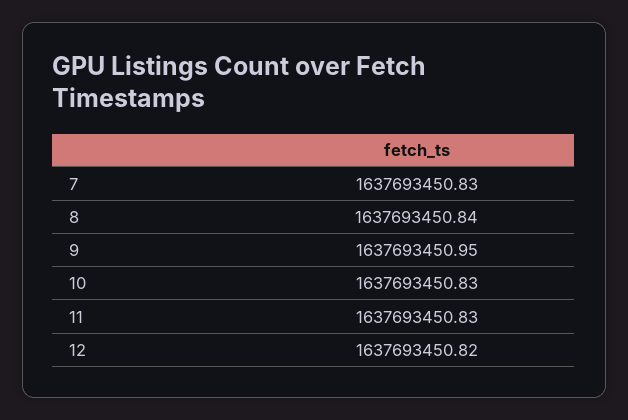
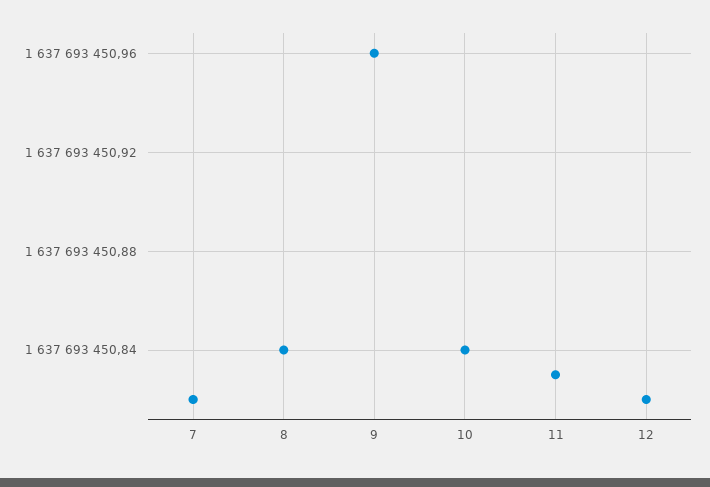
7: 1637693450.83 -> 1637693450.82
9: 1637693450.95 -> 1637693450.96
10: 1637693450.83 -> 1637693450.84

